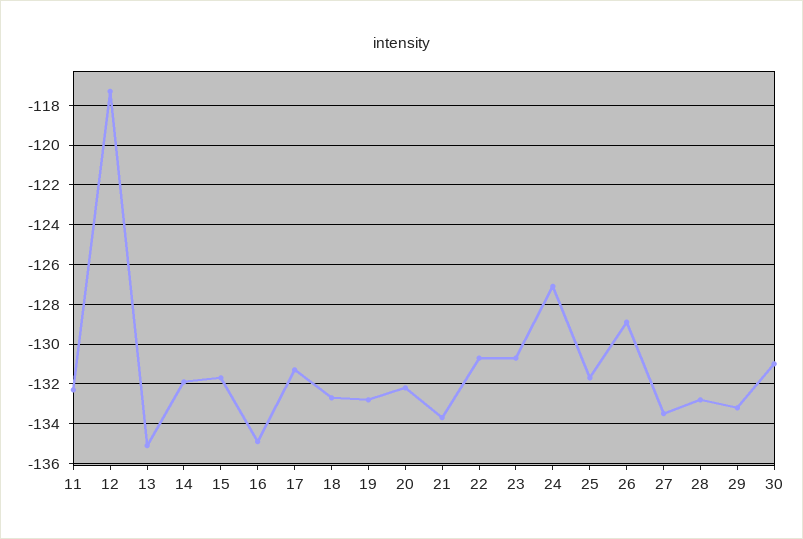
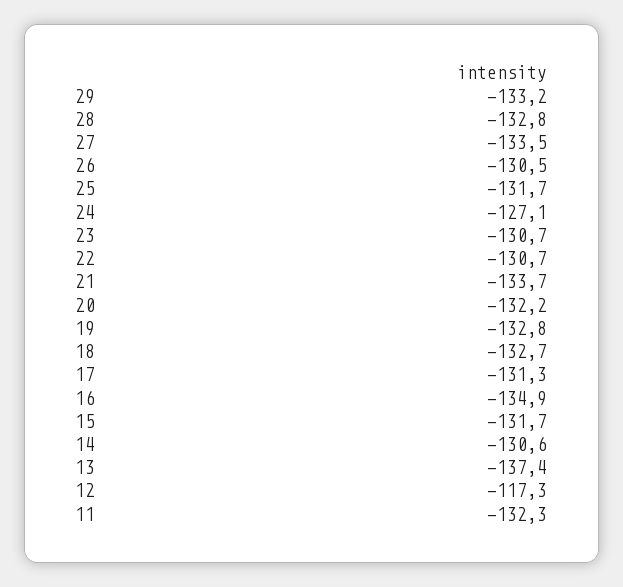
13: -135 -> -137.4
14: -132 -> -130.6
26: -129 -> -130.5
30: -131 -> none

